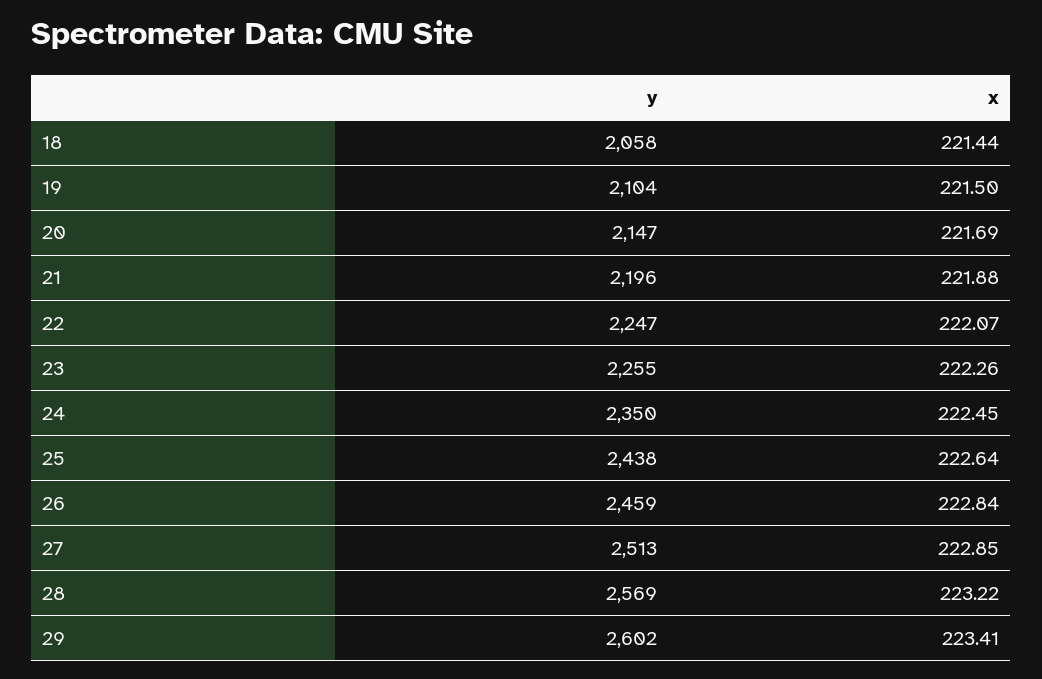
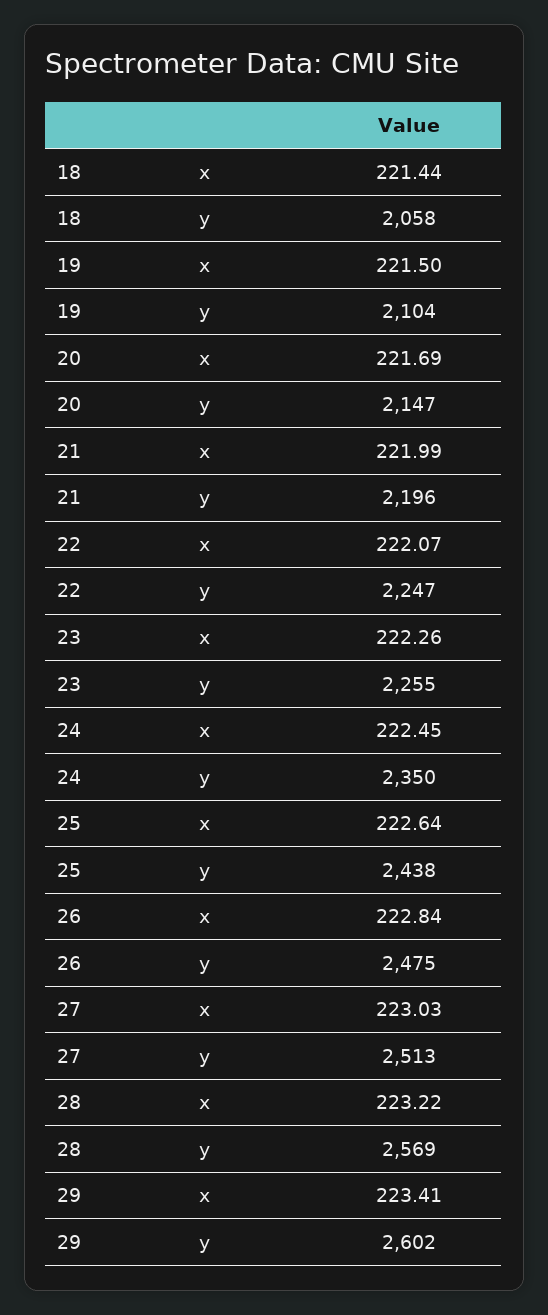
x, 21: 221.88 -> 221.99
y, 26: 2459 -> 2475
x, 27: 222.85 -> 223.03

